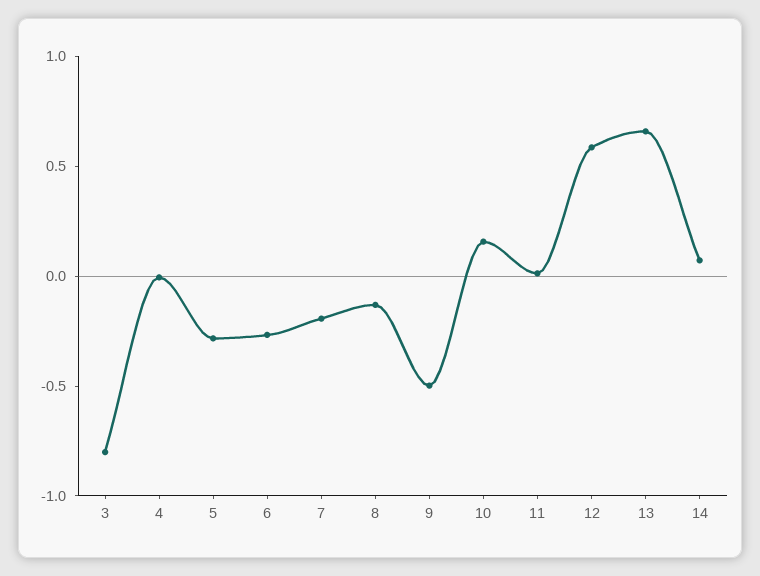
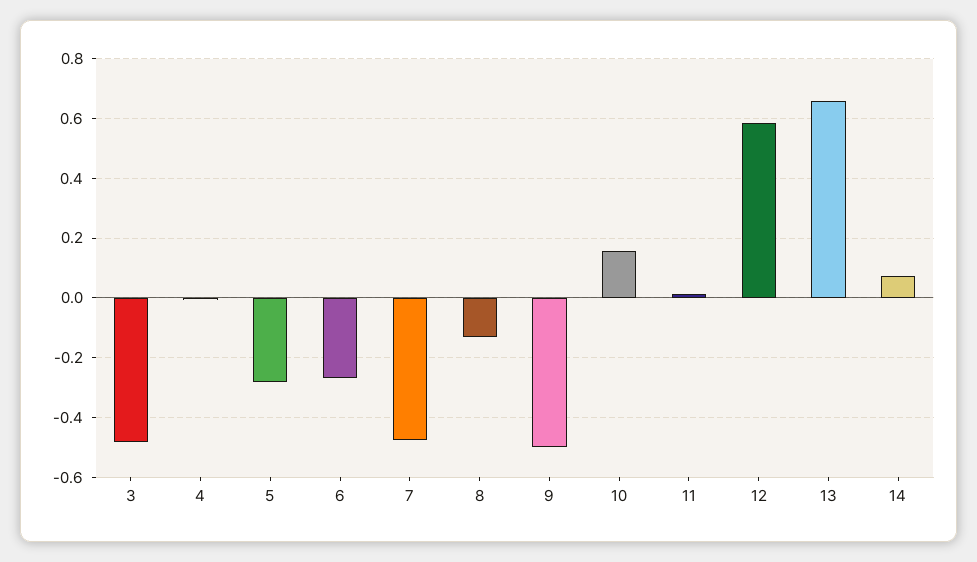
3: -0.8 -> -0.475
7: -0.2 -> -0.475

